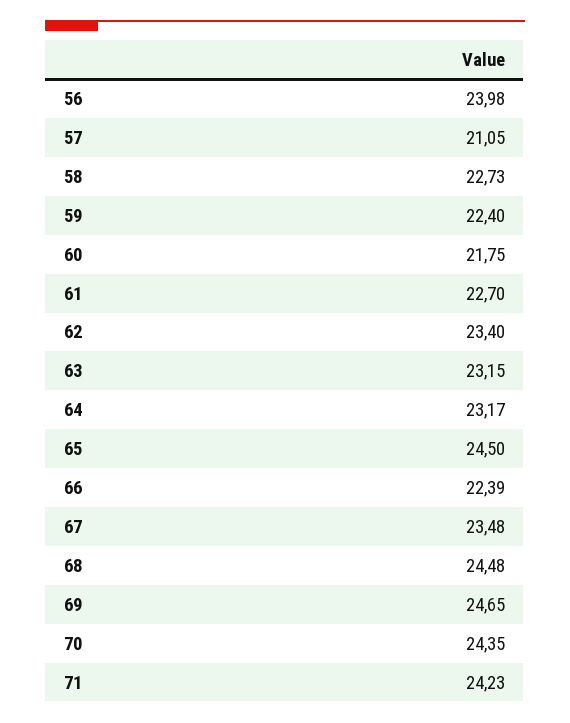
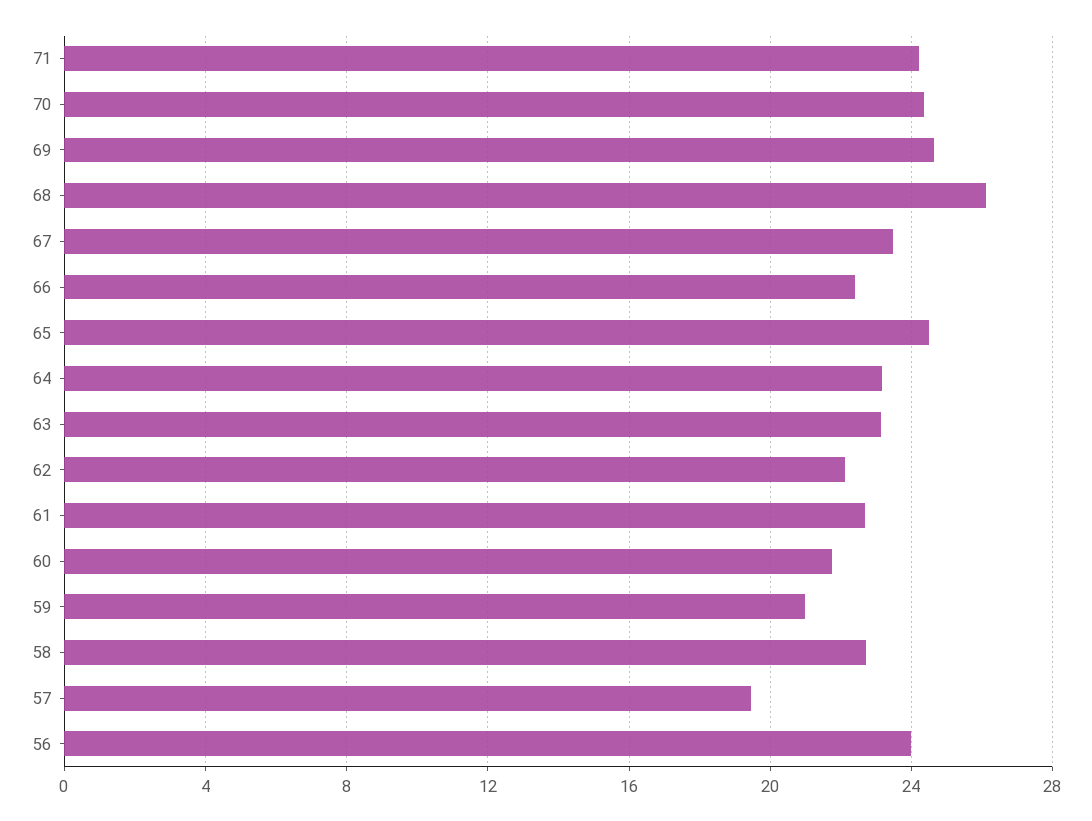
57: 21.05 -> 19.5
59: 22.4 -> 21
62: 23.4 -> 22
68: 24.48 -> 26

